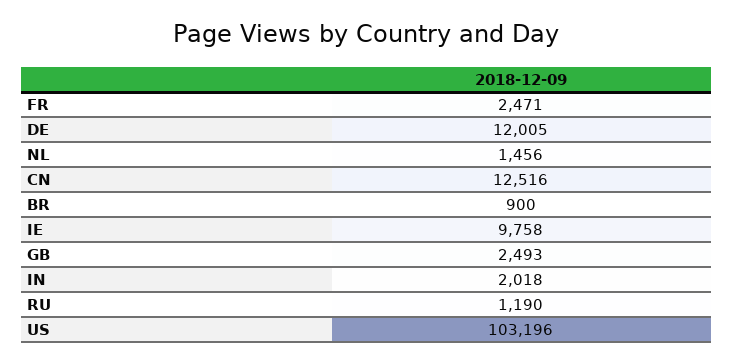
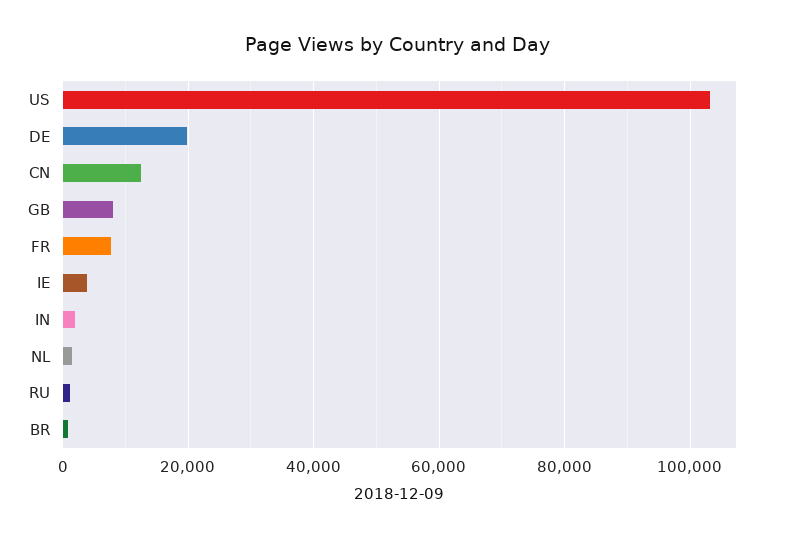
FR: 2471 -> 8000
DE: 12005 -> 20000
IE: 9758 -> 4000
GB: 2493 -> 8000

